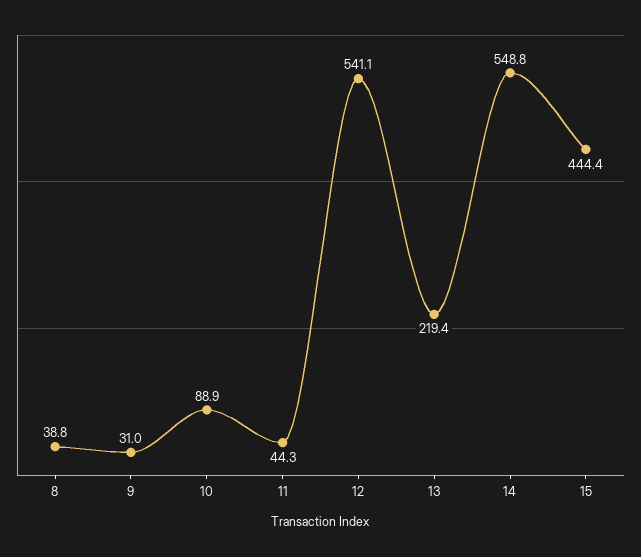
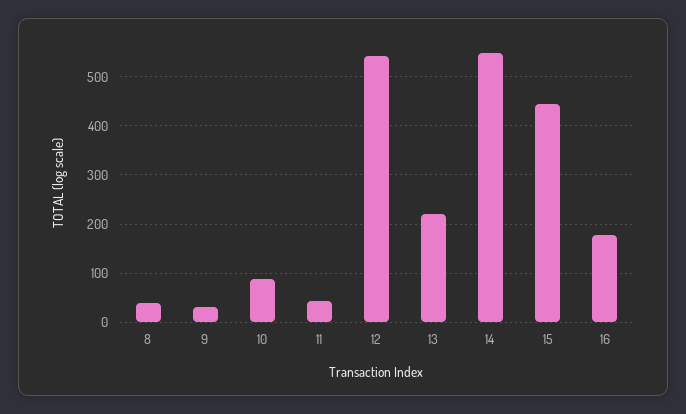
16: none -> 180

